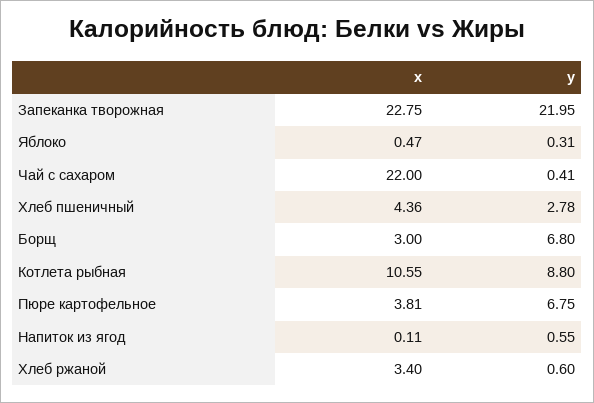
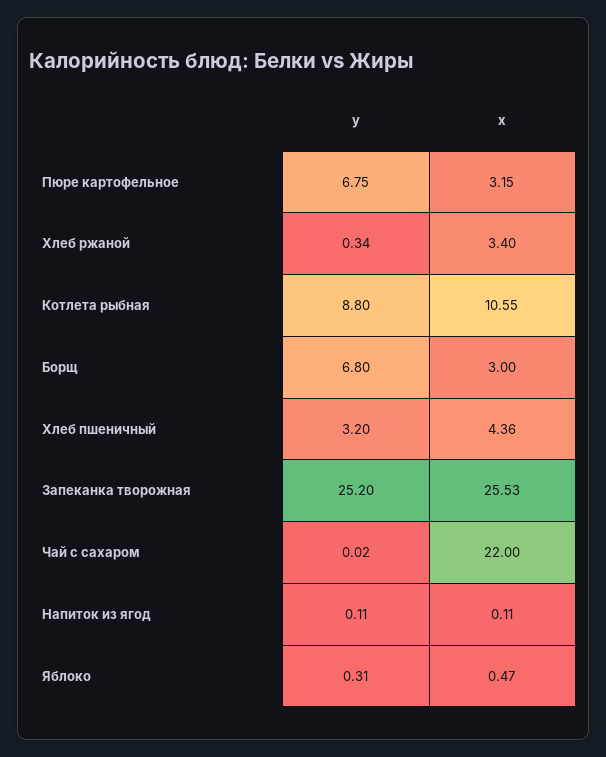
x, Запеканка творожная: 22.75 -> 25.53
y, Запеканка творожная: 21.95 -> 25.2
y, Чай с сахаром: 0.41 -> 0.02
y, Хлеб пшеничный: 2.78 -> 3.2
x, Пюре картофельное: 3.81 -> 3.15
y, Напиток из ягод: 0.55 -> 0.11
y, Хлеб ржаной: 0.6 -> 0.34

